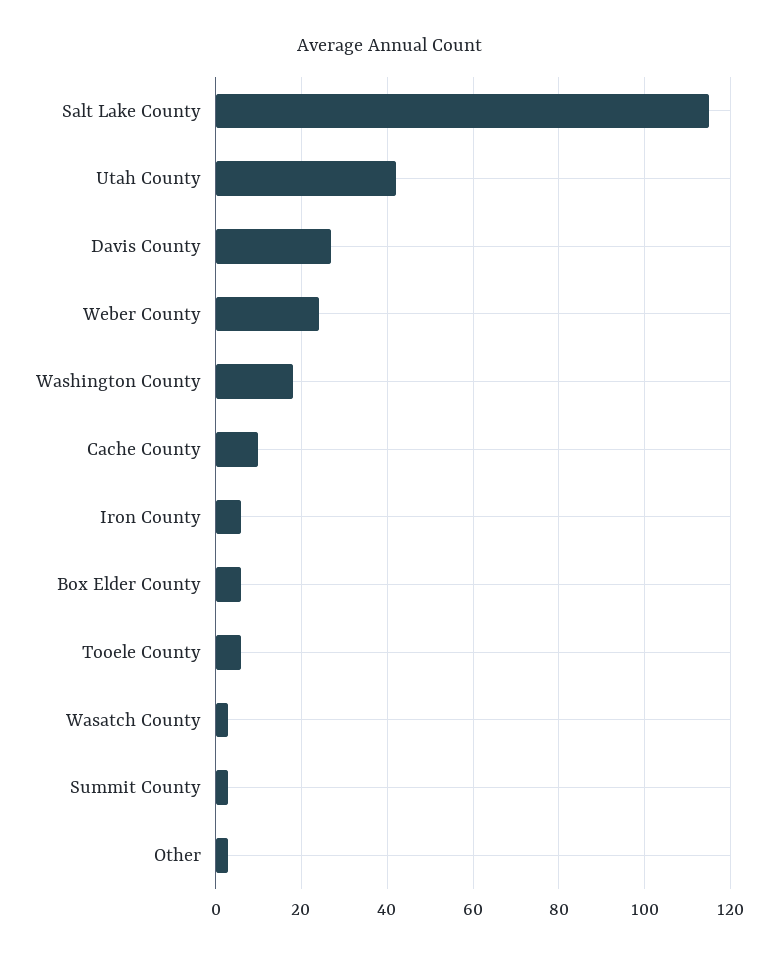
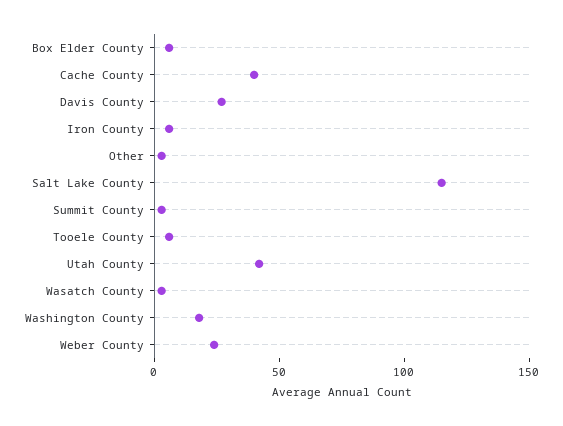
Cache County: 10 -> 40

